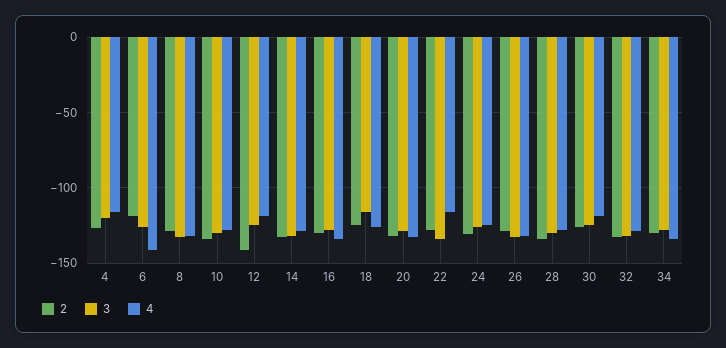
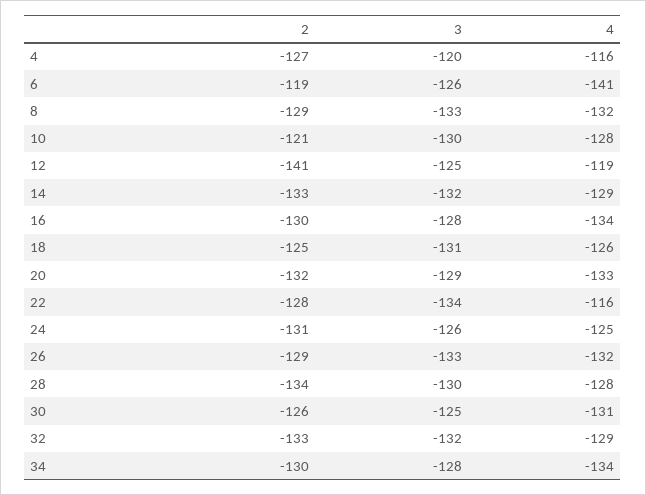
2, 10: -135 -> -121
3, 18: -115 -> -131
4, 30: -120 -> -131

